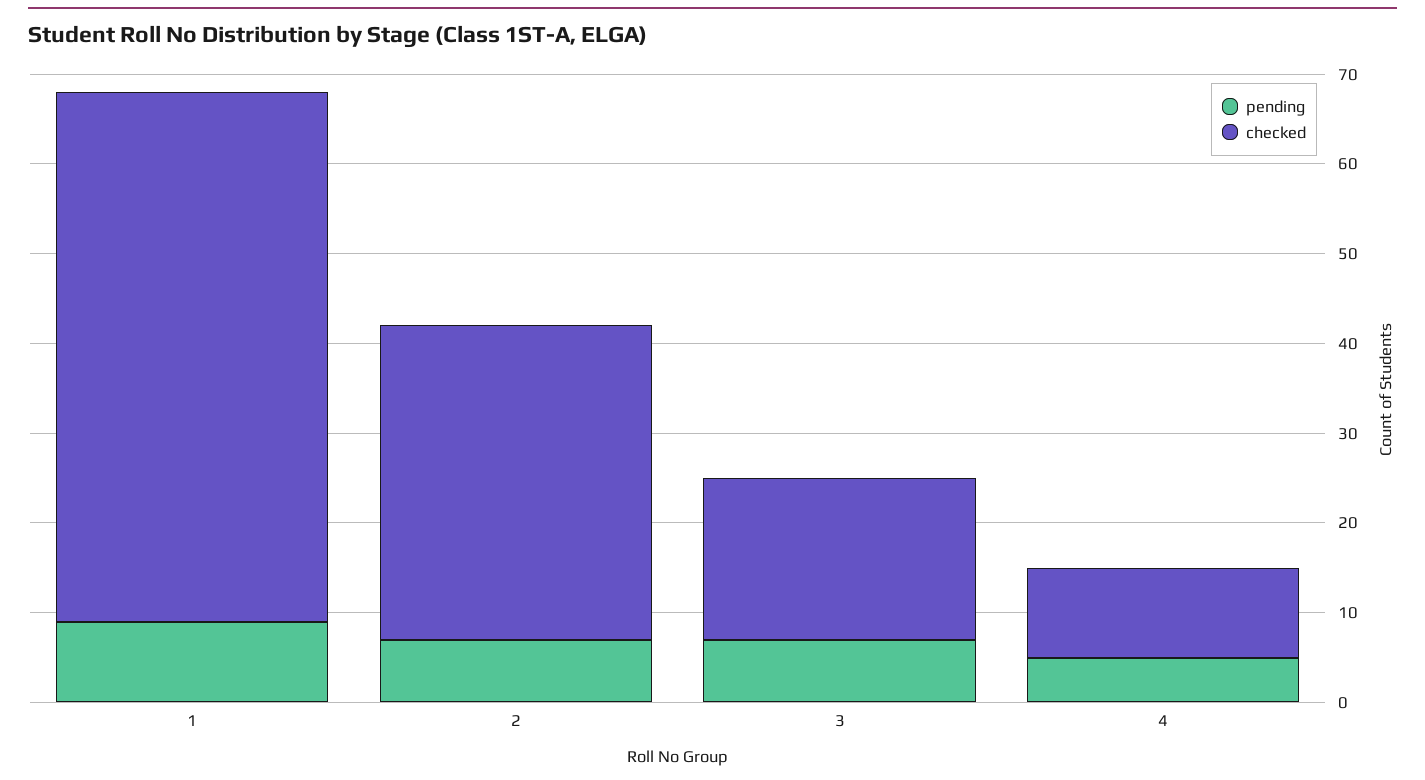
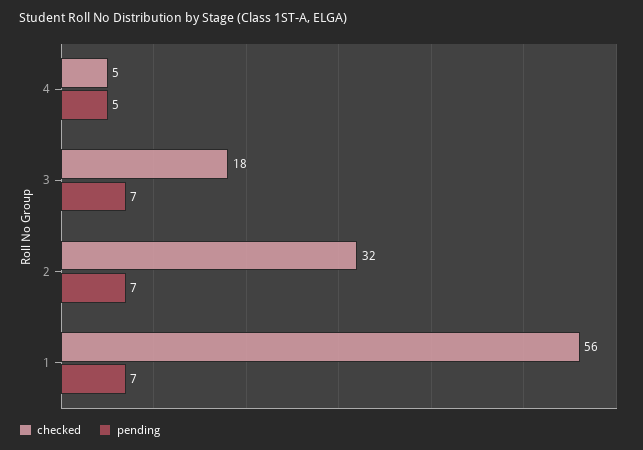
pending, 1: 9 -> 7
checked, 1: 59 -> 56
checked, 2: 35 -> 32
checked, 4: 10 -> 5

